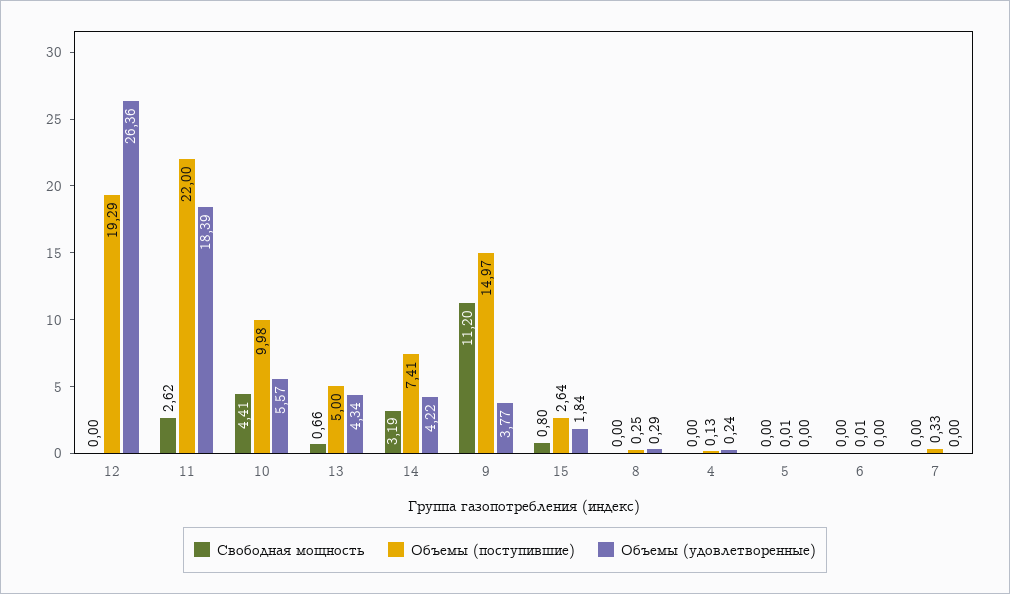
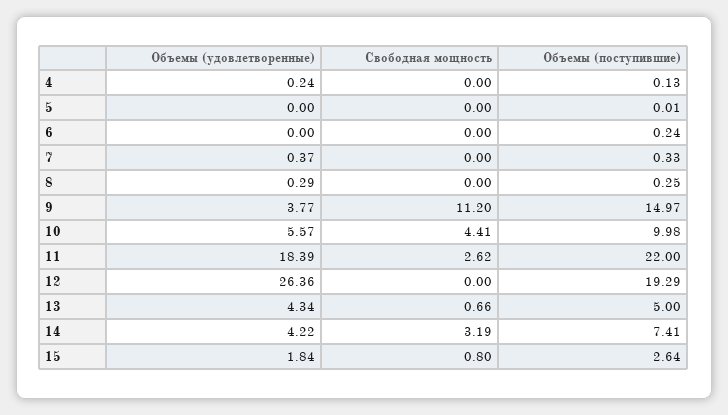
Объемы (поступившие), 6: 0.01 -> 0.24
Объемы (удовлетворенные), 7: 0 -> 0.37

